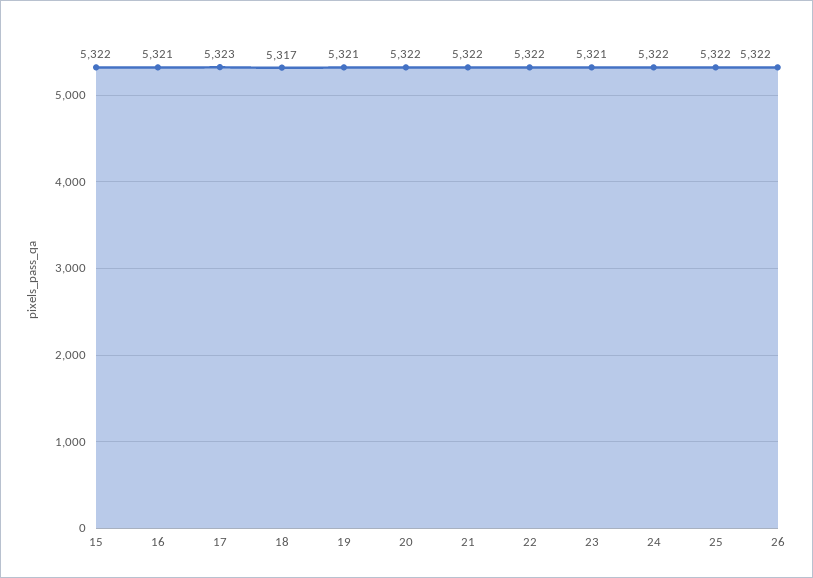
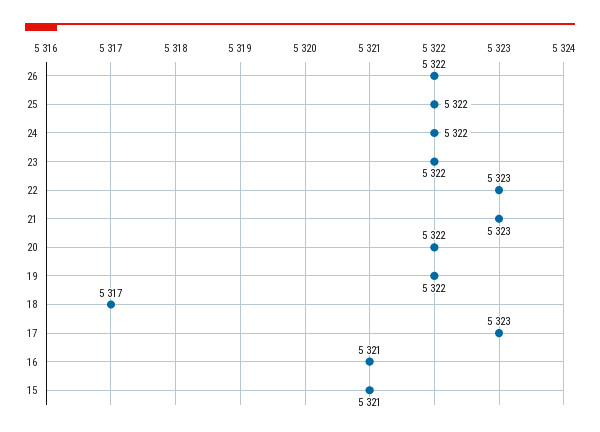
15: 5322 -> 5321
19: 5321 -> 5322
21: 5322 -> 5323
22: 5322 -> 5323
23: 5321 -> 5322

